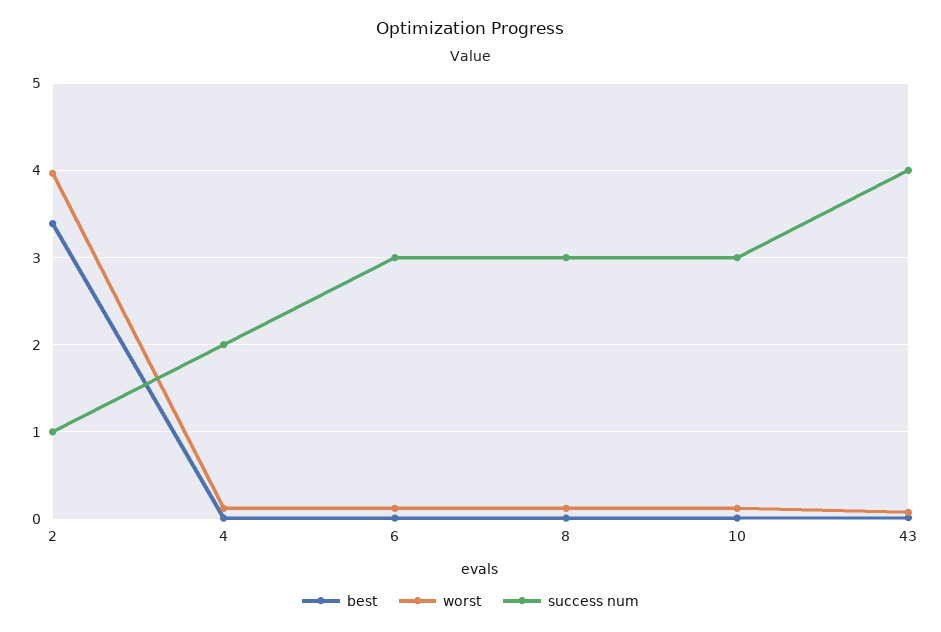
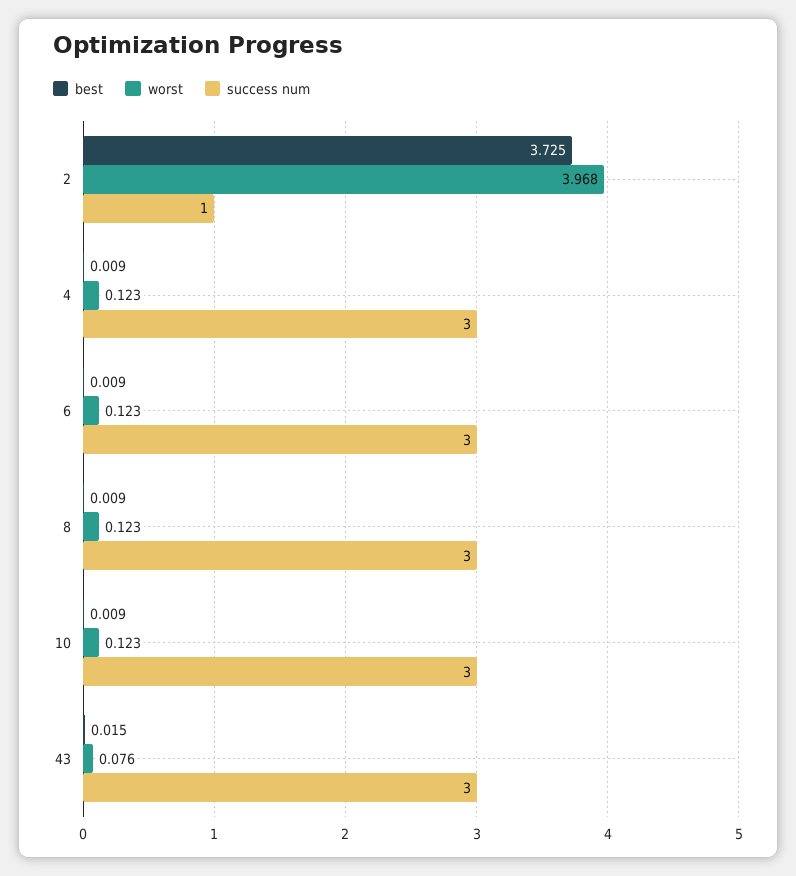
best, 2: 3.4 -> 3.725
success num, 4: 2 -> 3
success num, 43: 4 -> 3

